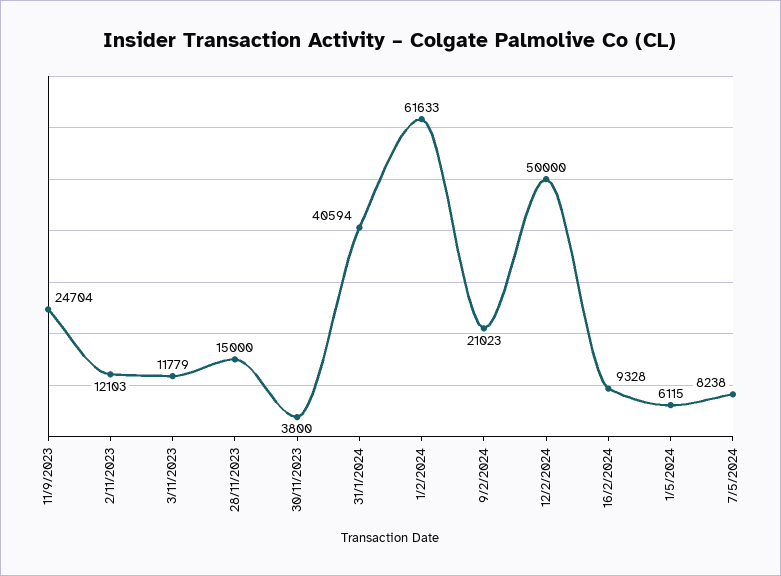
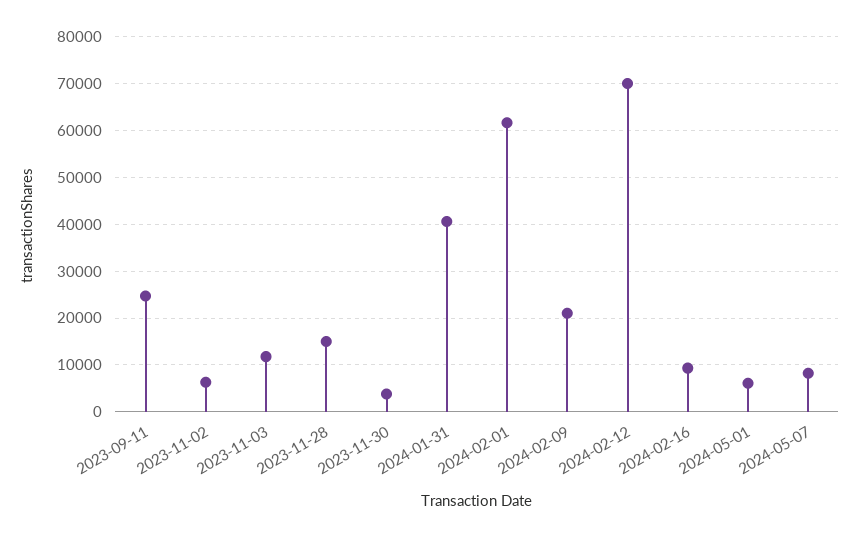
2/11/2023: 12103 -> 6000
12/2/2024: 50000 -> 70000

